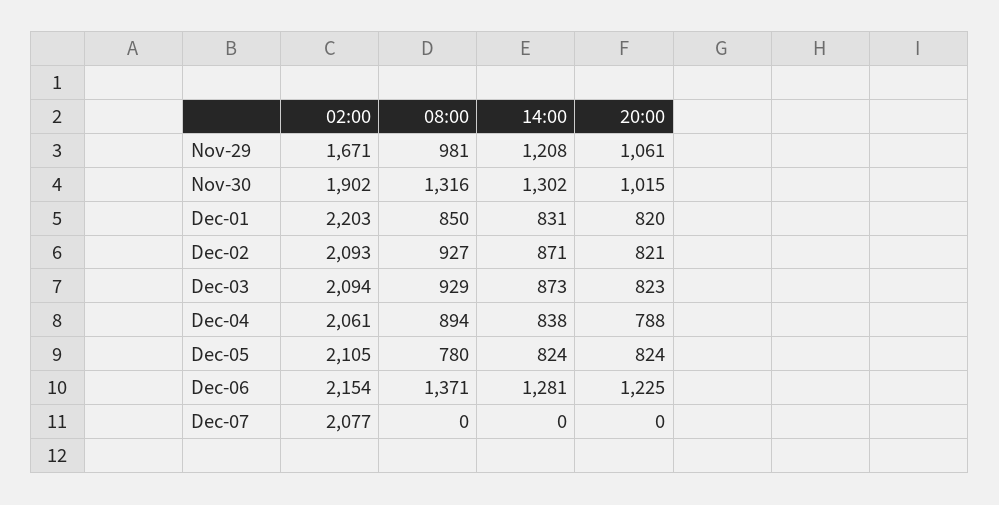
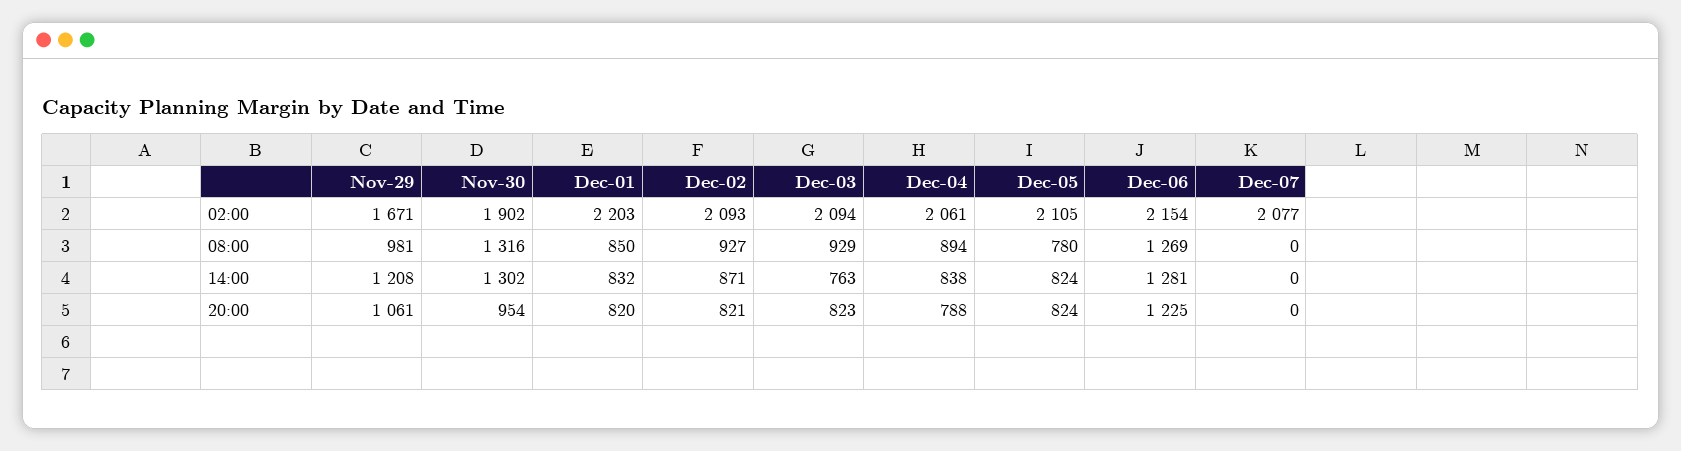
20:00, Nov-30: 1015 -> 954
14:00, Dec-01: 831 -> 832
14:00, Dec-03: 873 -> 763
08:00, Dec-06: 1371 -> 1269

